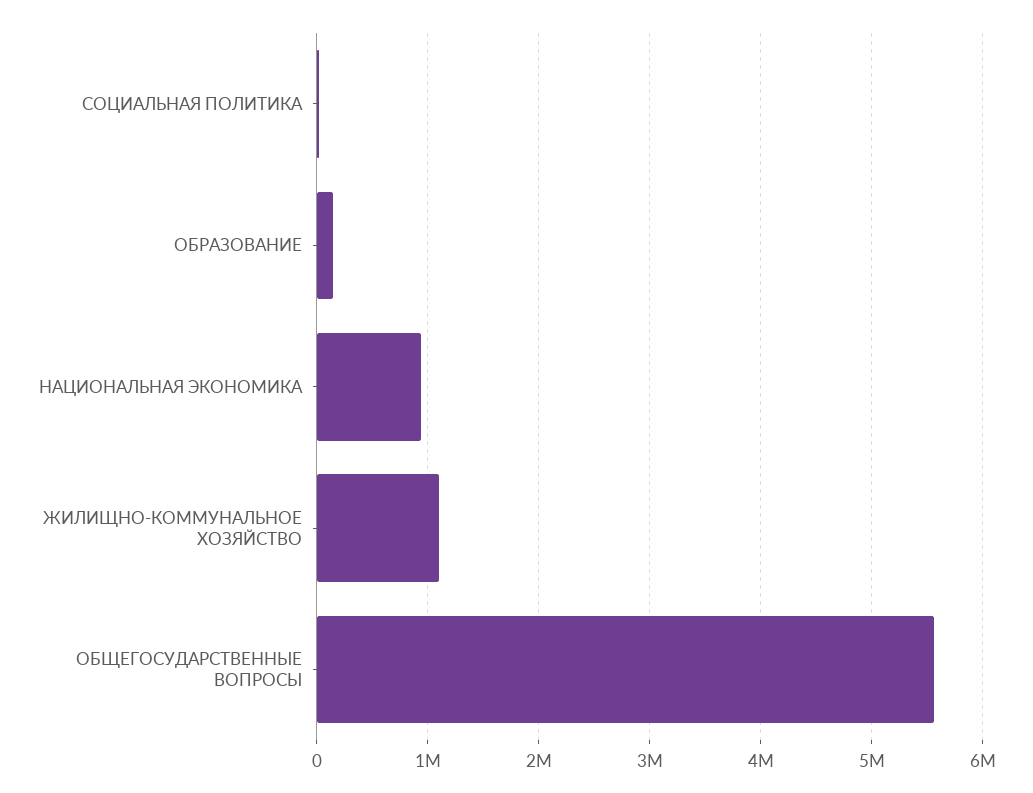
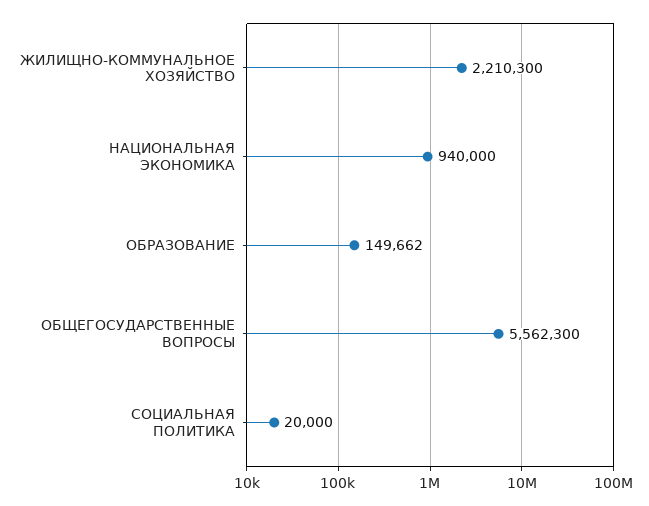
ЖИЛИЩНО-КОММУНАЛЬНОЕ ХОЗЯЙСТВО: 1100000 -> 2210300

